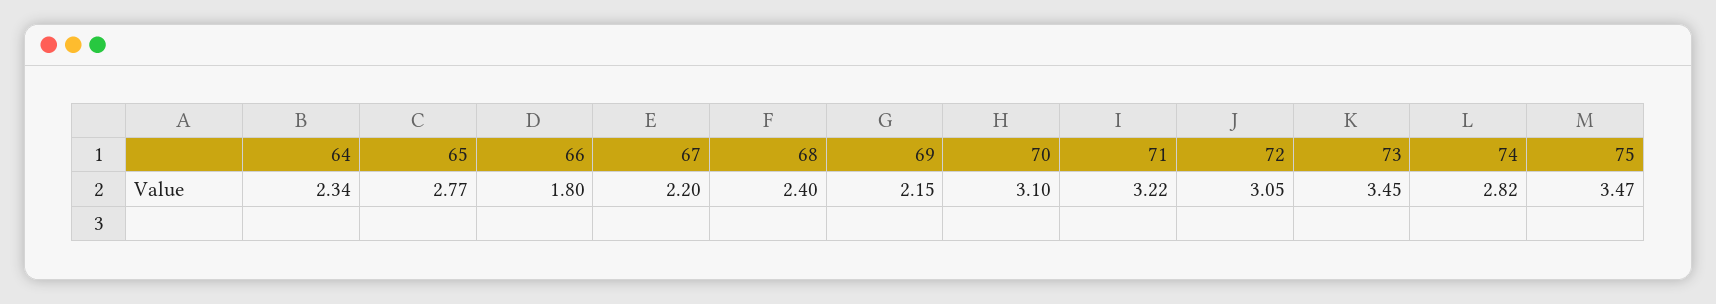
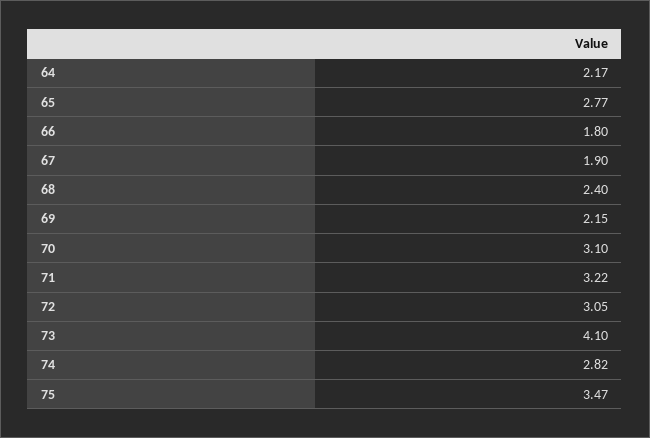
64: 2.34 -> 2.17
67: 2.2 -> 1.9
73: 3.45 -> 4.1

